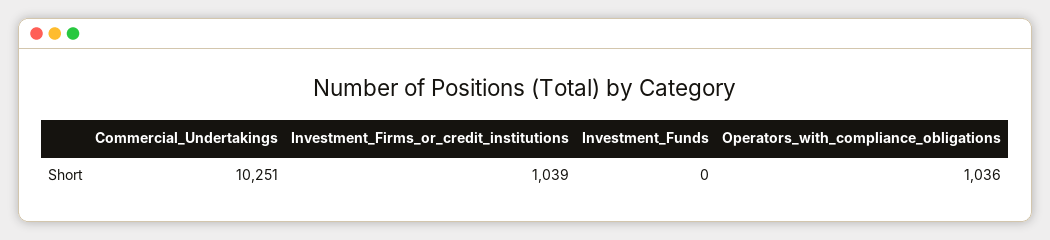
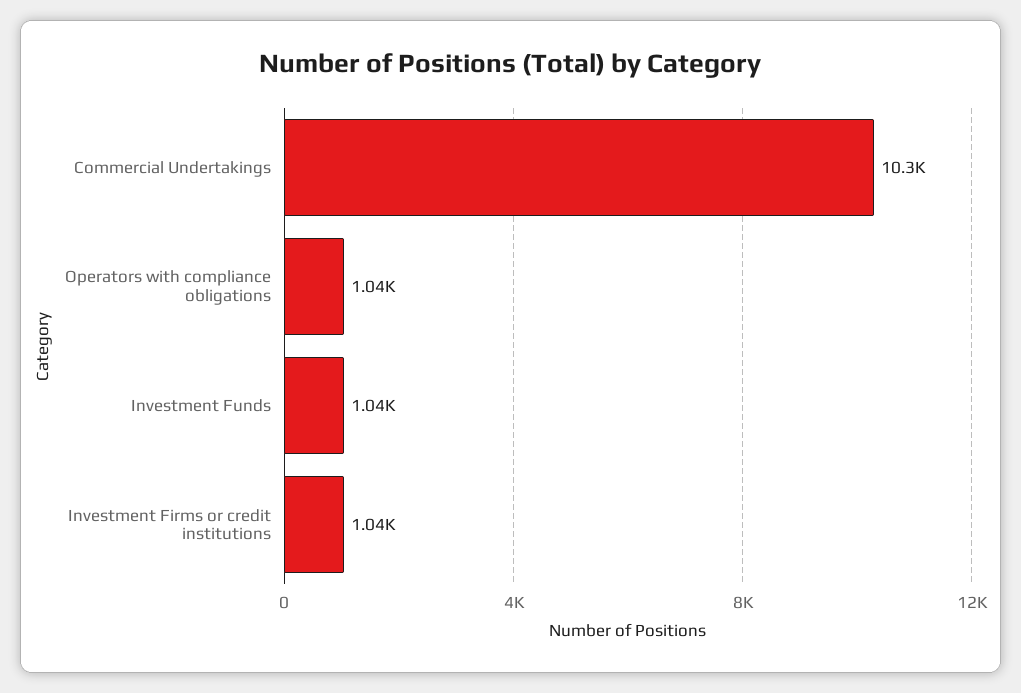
Investment_Funds: 0 -> 1040

